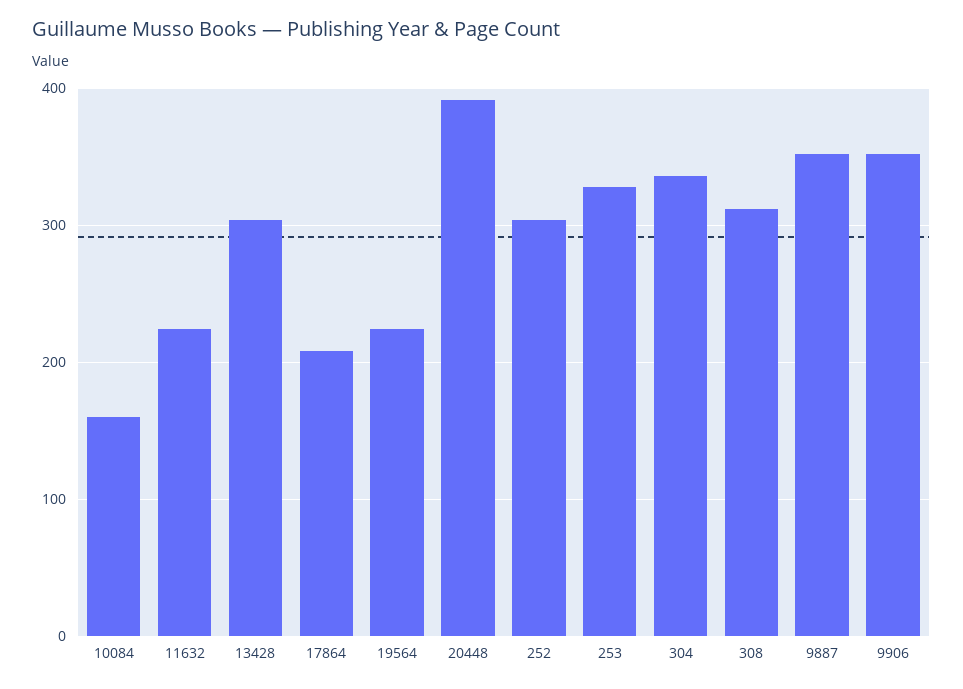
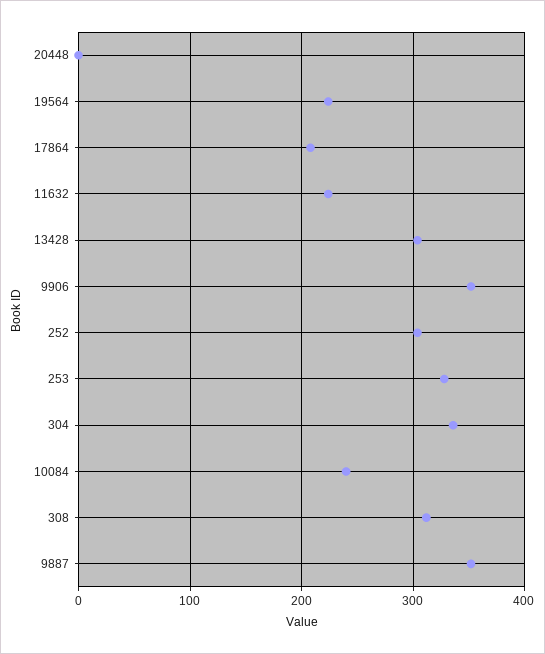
10084: 160 -> 240
20448: 390 -> 0

